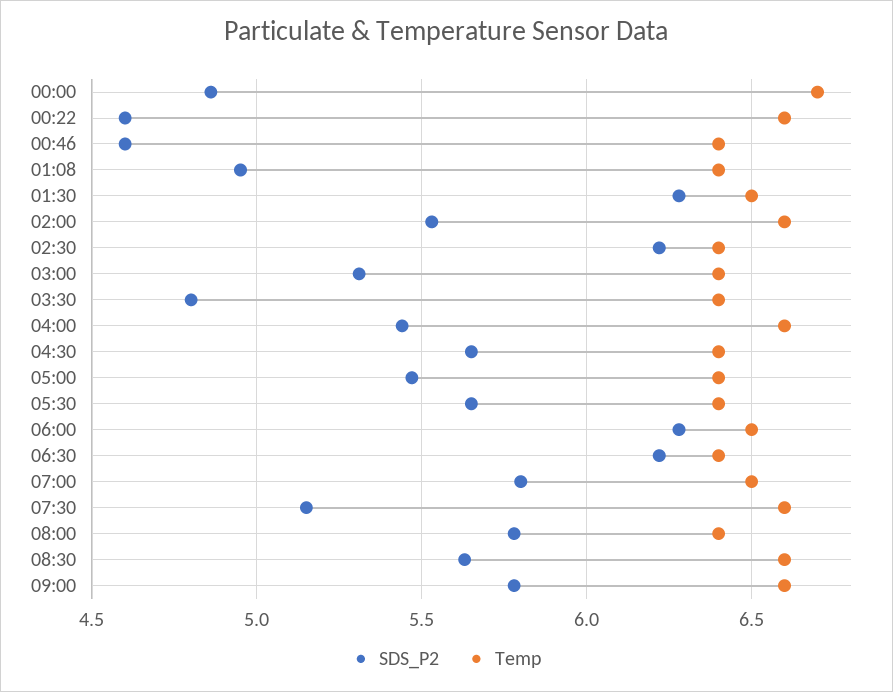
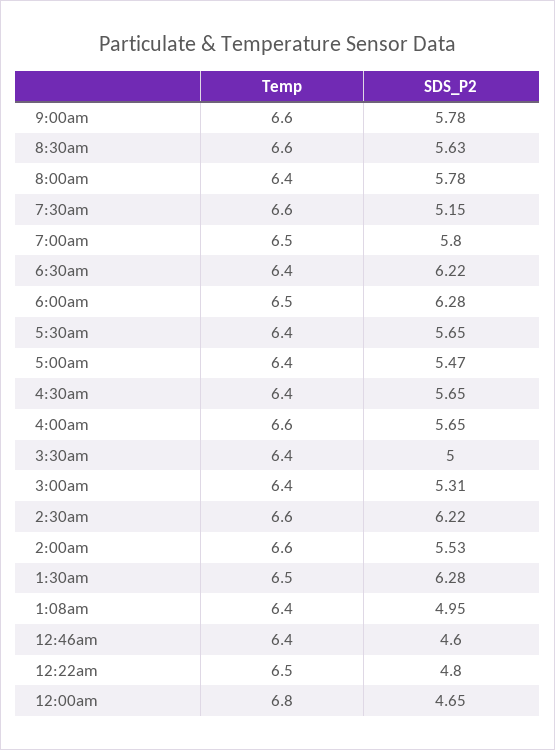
SDS_P2, 00:00: 4.85 -> 4.65
Temp, 00:00: 6.7 -> 6.8
SDS_P2, 00:22: 4.6 -> 4.8
Temp, 00:22: 6.6 -> 6.5
Temp, 02:30: 6.4 -> 6.6
SDS_P2, 03:30: 4.8 -> 5
SDS_P2, 04:00: 5.45 -> 5.65

